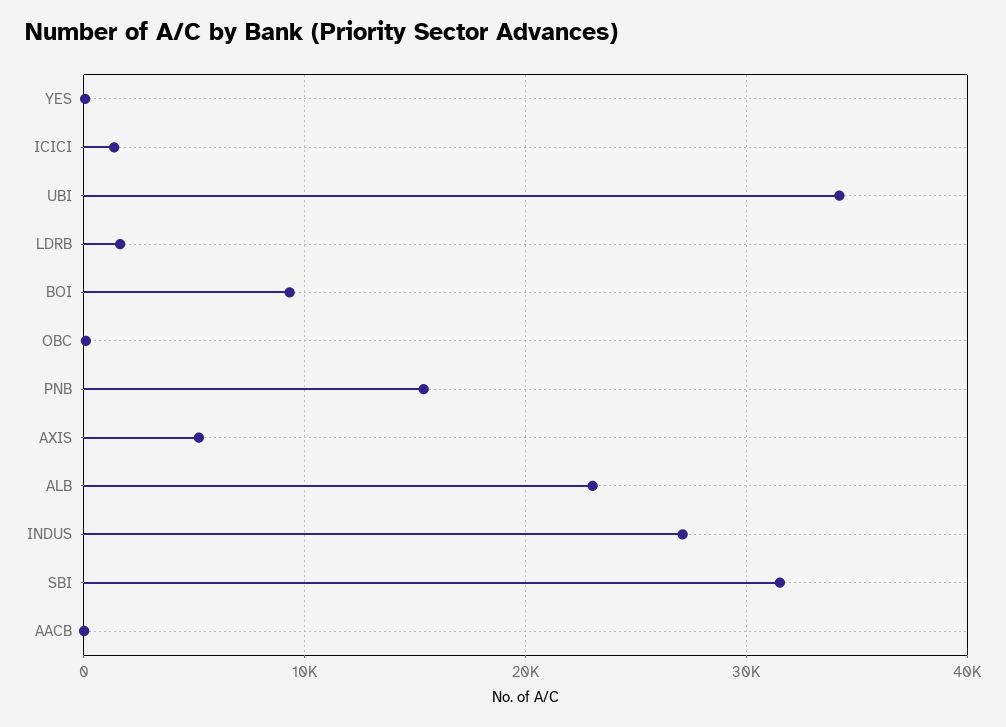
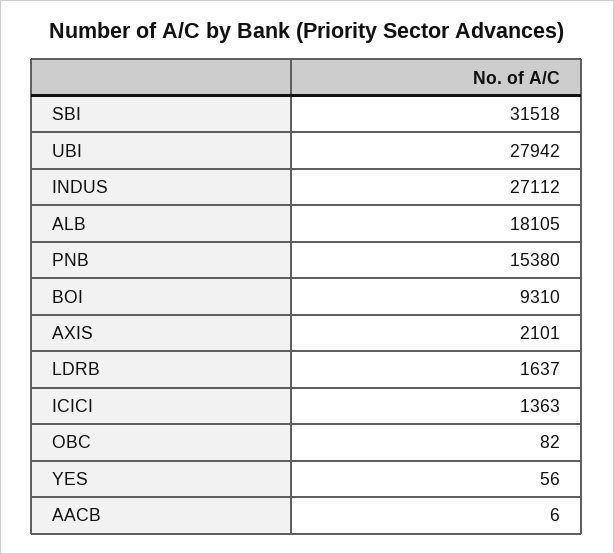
UBI: 34000 -> 27942
AXIS: 5000 -> 2101
ALB: 23000 -> 18105

